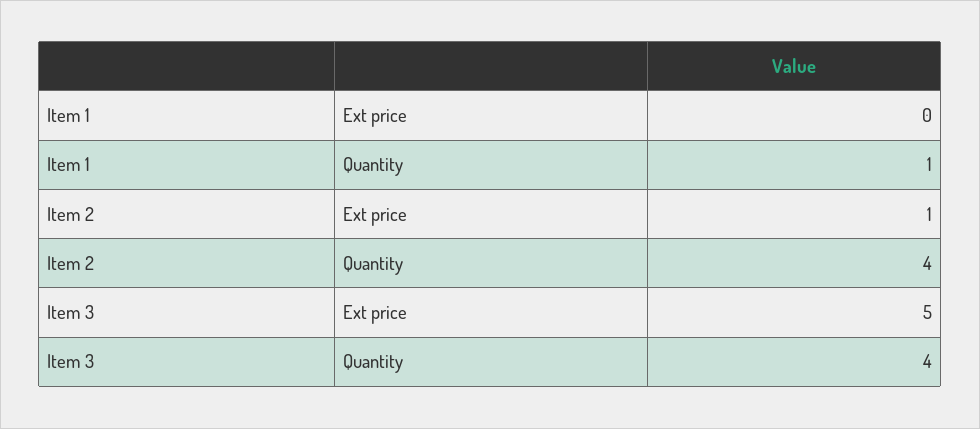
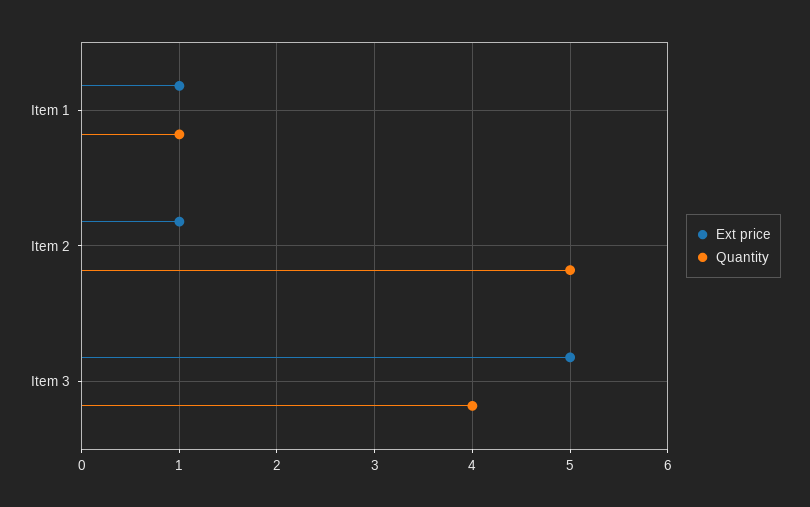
Ext price, Item 1: 0 -> 1
Quantity, Item 2: 4 -> 5

